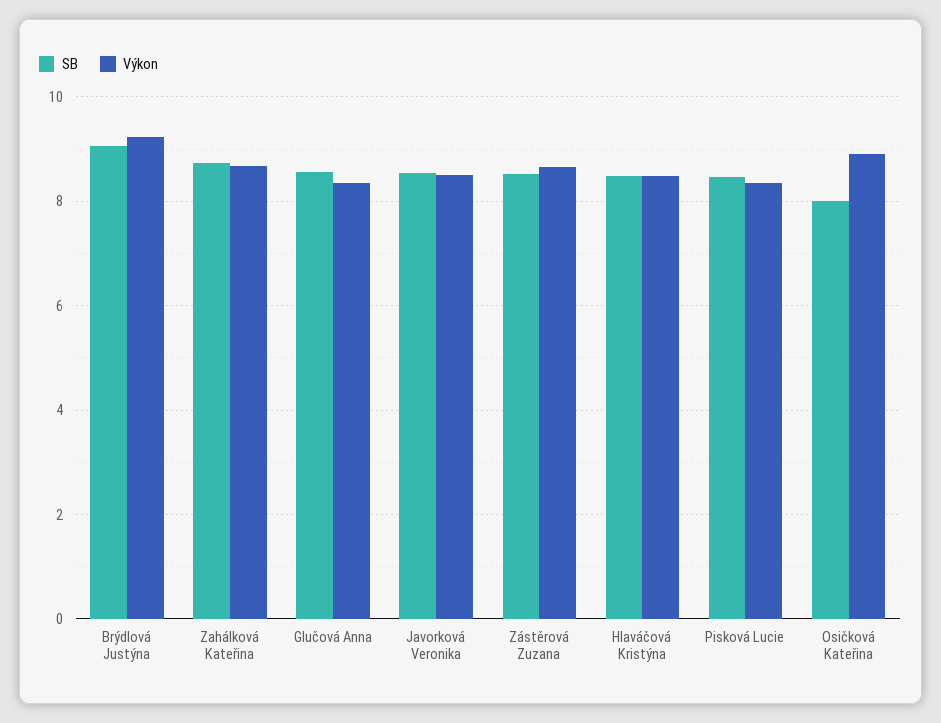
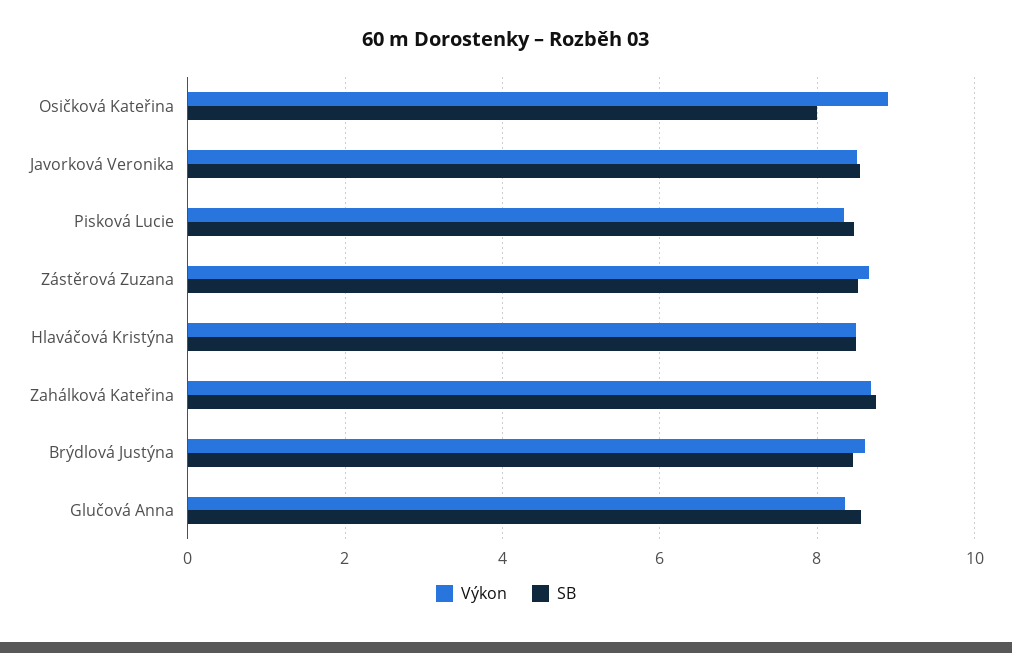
SB, Brýdlová Justýna: 9 -> 8.4
Výkon, Brýdlová Justýna: 9.2 -> 8.6

